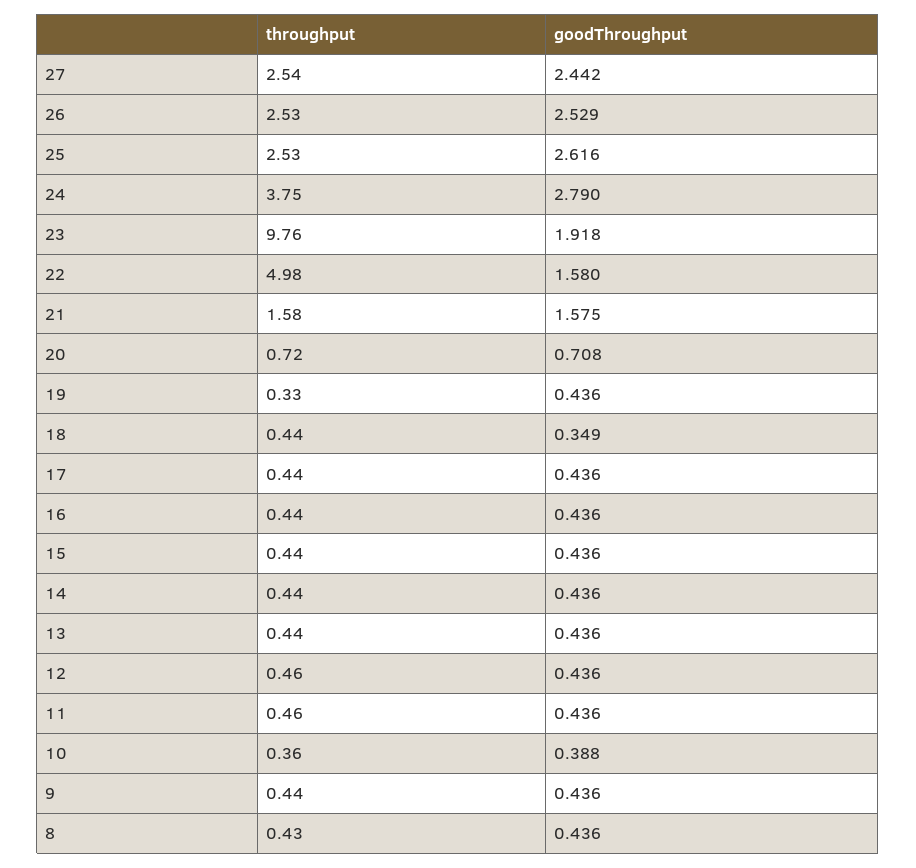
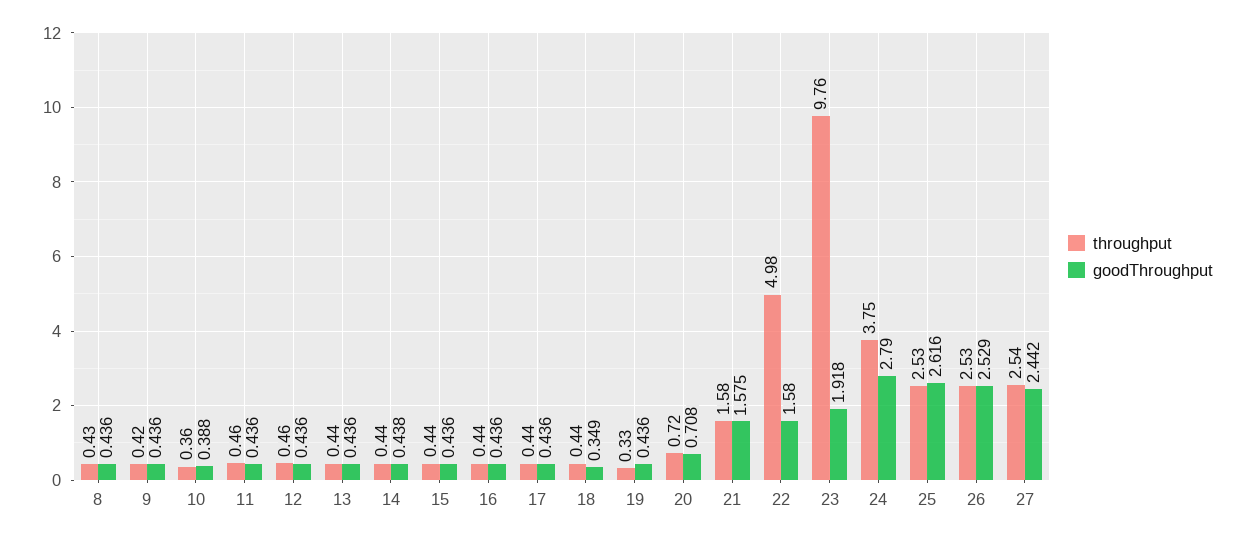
goodThroughput, 14: 0.436 -> 0.438
throughput, 9: 0.44 -> 0.42

